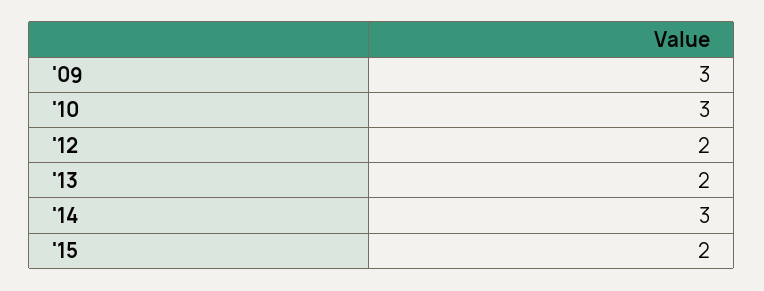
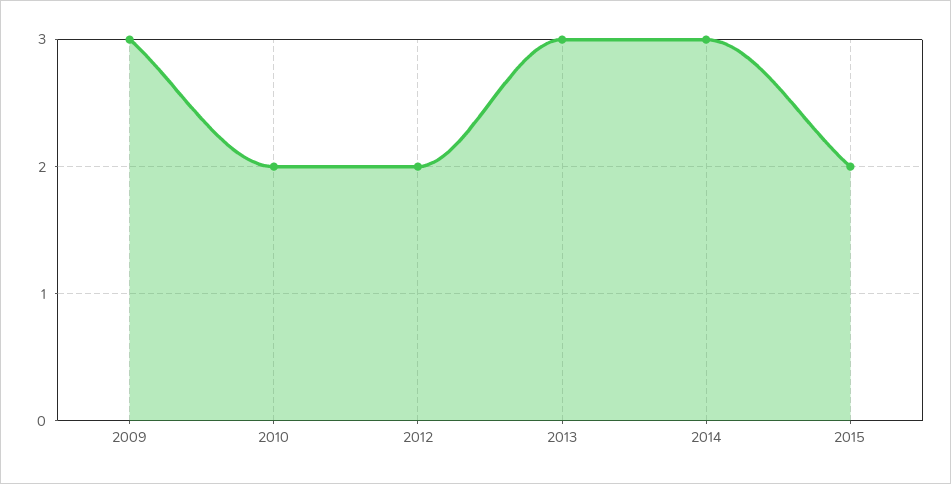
'10: 3 -> 2
'13: 2 -> 3

